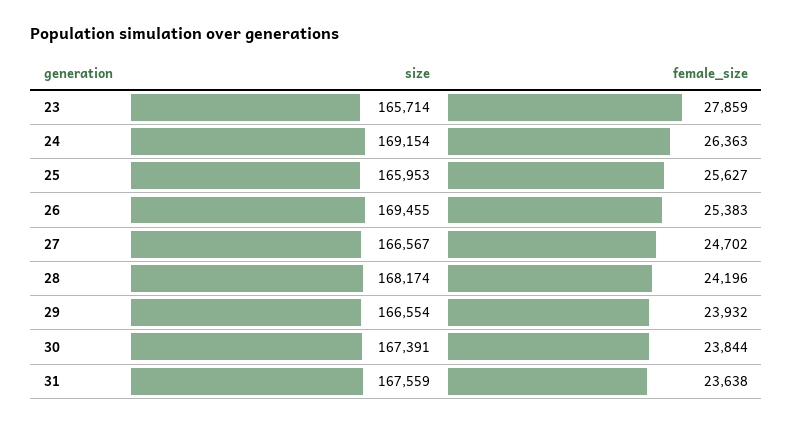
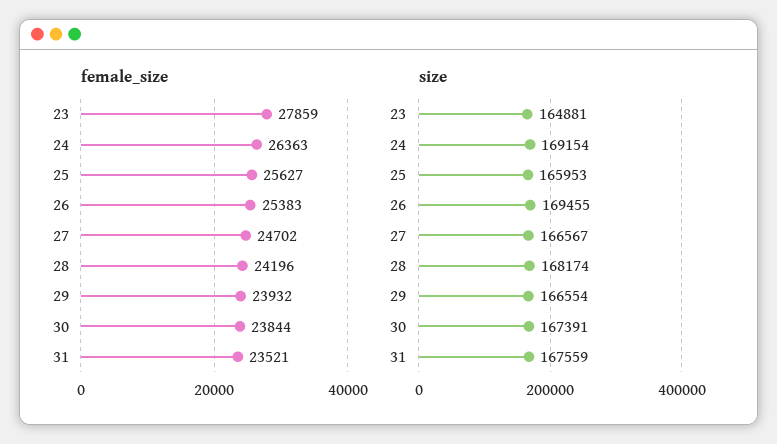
size, 23: 165714 -> 164881
female_size, 31: 23638 -> 23521

